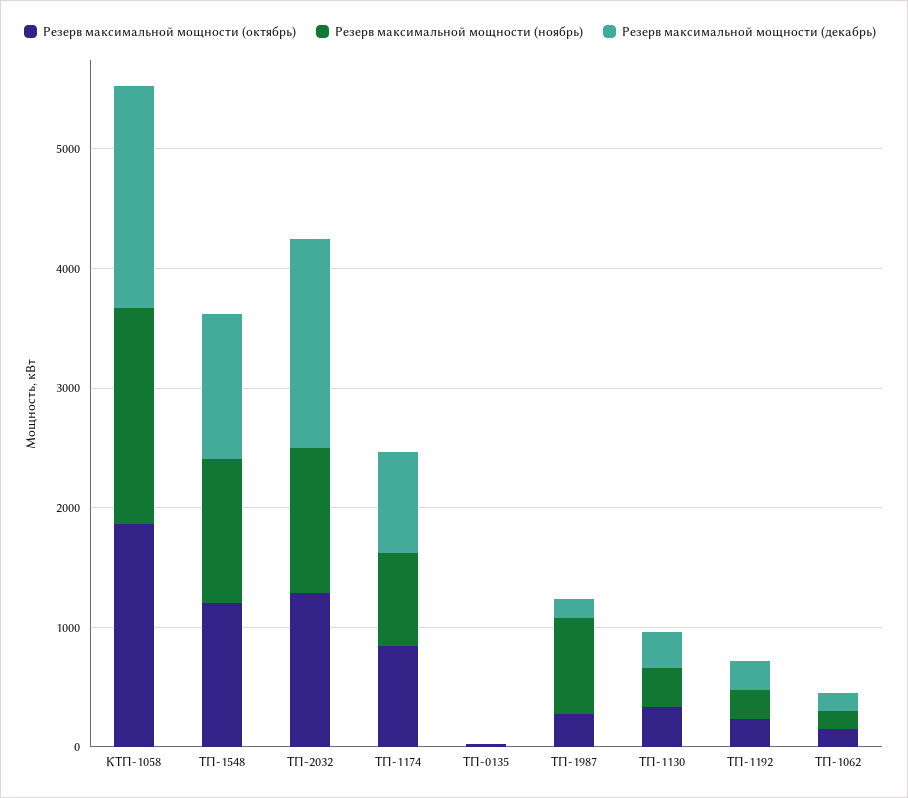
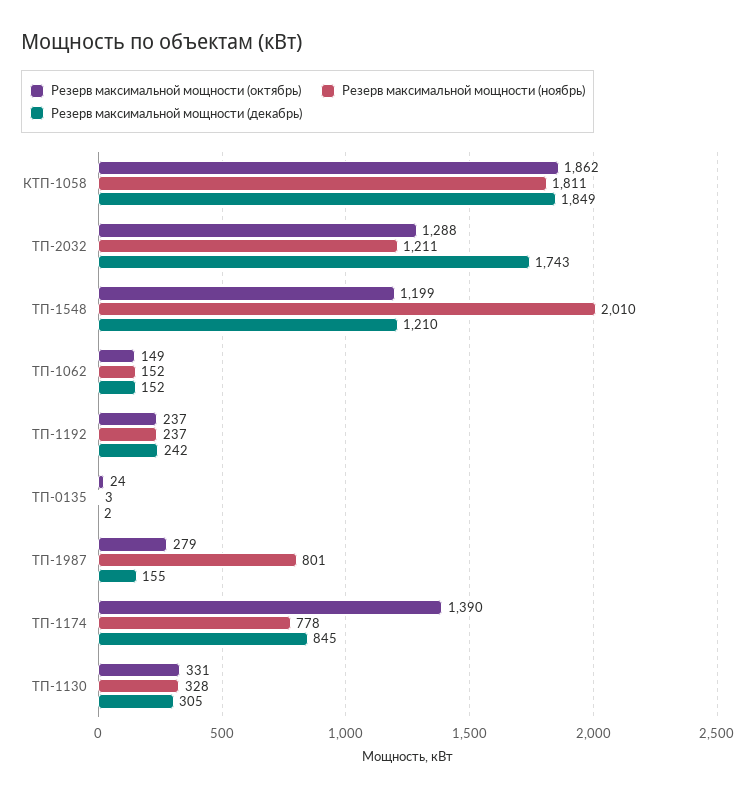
Резерв максимальной мощности (ноябрь), ТП-1548: 1200 -> 2010
Резерв максимальной мощности (октябрь), ТП-1174: 800 -> 1390

